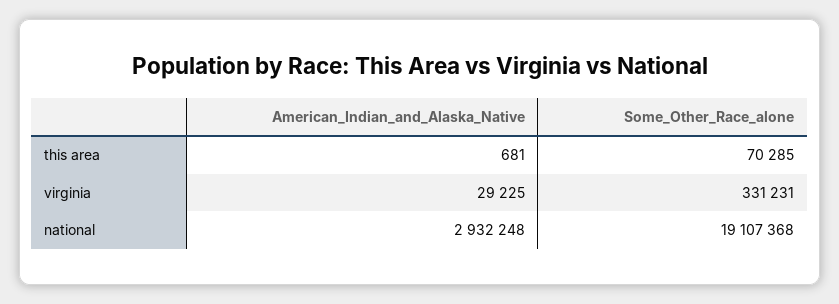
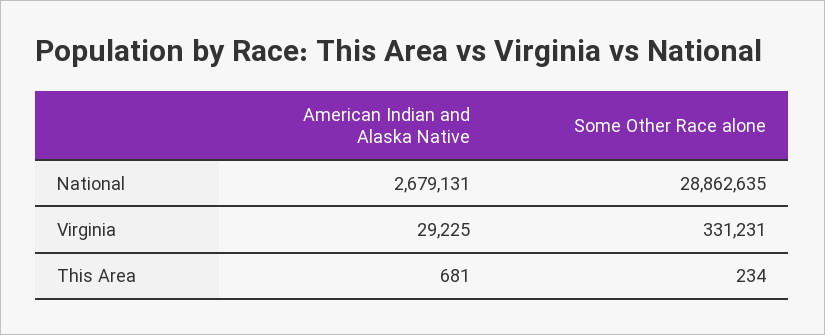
Some_Other_Race_alone, this area: 70285 -> 234
American_Indian_and_Alaska_Native, national: 2932248 -> 2679131
Some_Other_Race_alone, national: 19107368 -> 28862635

